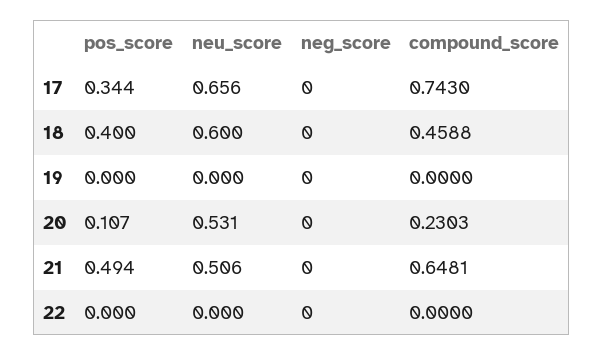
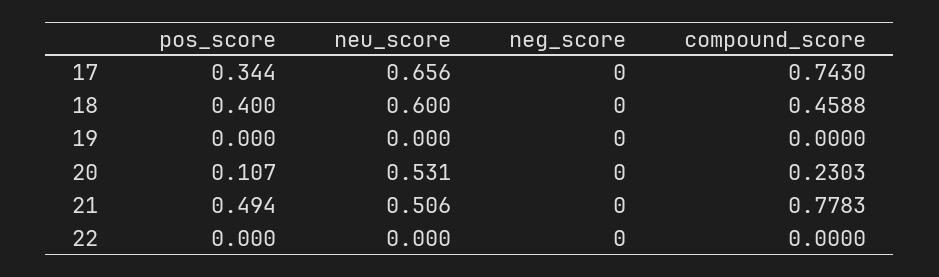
compound_score, 21: 0.6481 -> 0.7783

